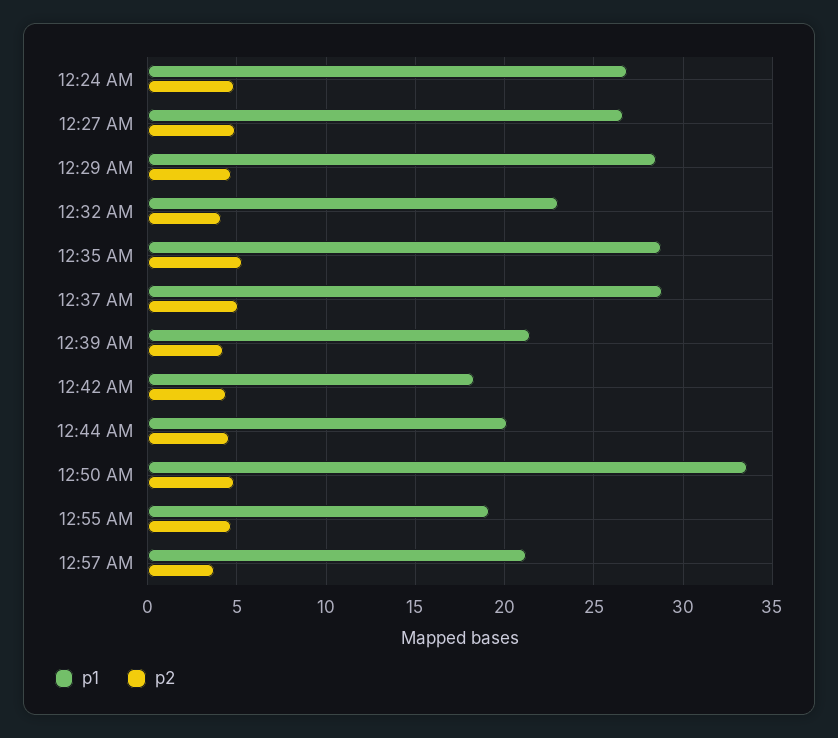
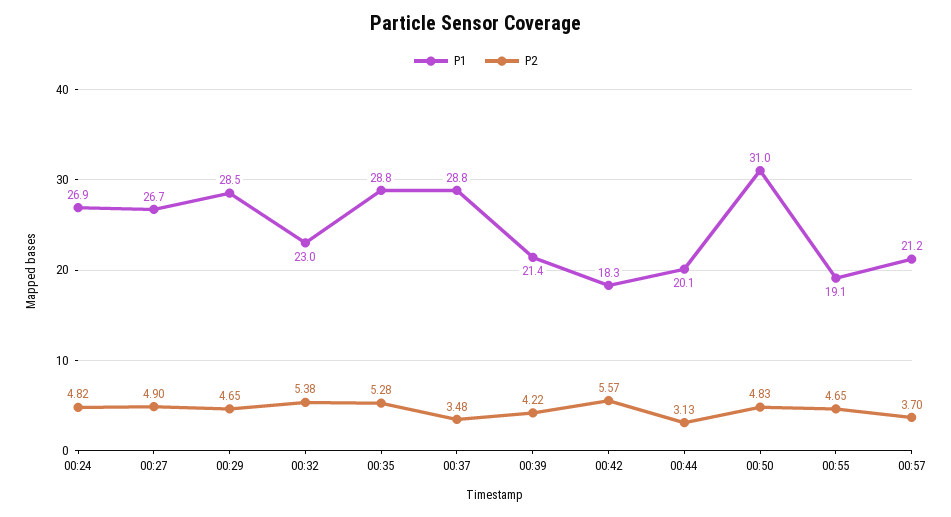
p2, 12:32 AM: 4 -> 5.38
p2, 12:37 AM: 5 -> 3.48
p2, 12:42 AM: 4.5 -> 5.57
p2, 12:44 AM: 4.5 -> 3.13
p1, 12:50 AM: 33.5 -> 31

